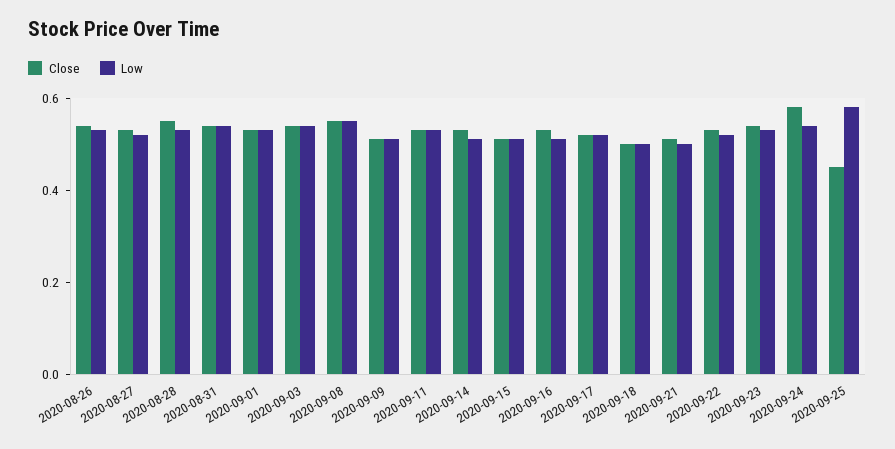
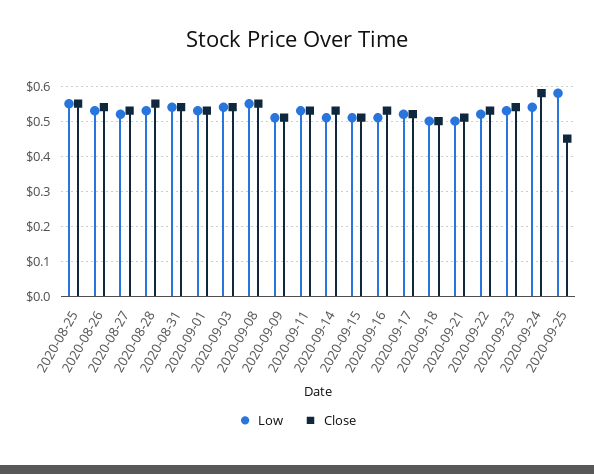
Low, 2020-08-25: none -> 0.55
Close, 2020-08-25: none -> 0.55

